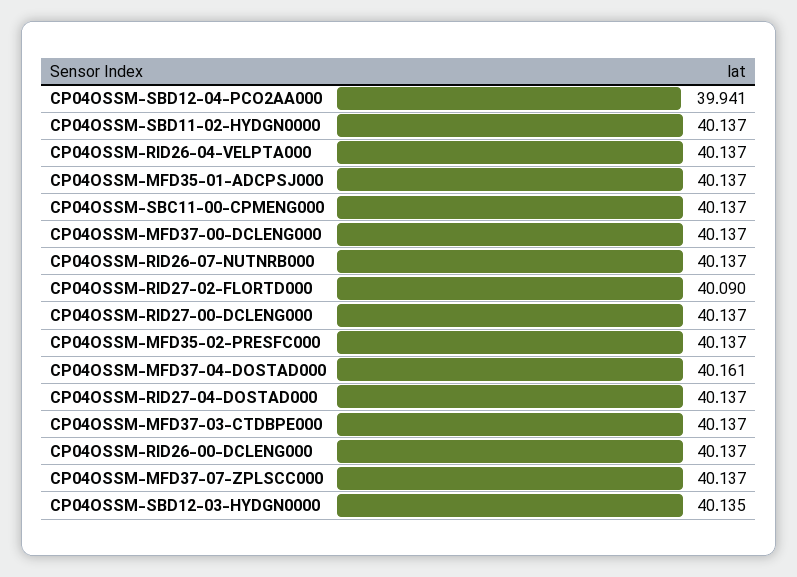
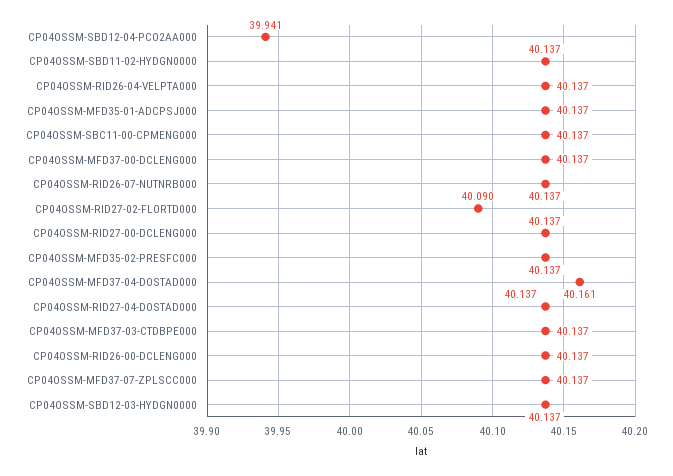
CP04OSSM-SBD12-03-HYDGN0000: 40.135 -> 40.137

